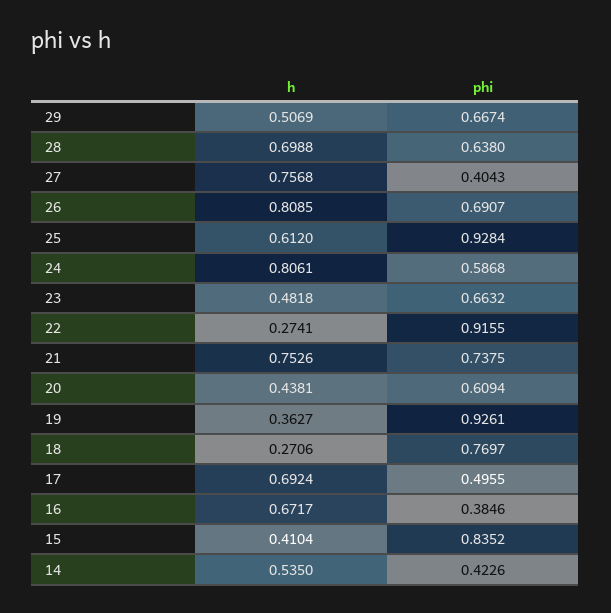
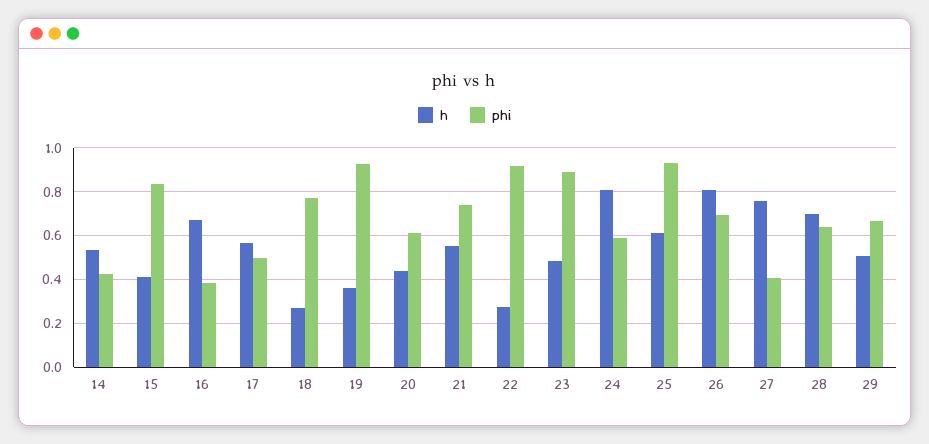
phi, 23: 0.6632 -> 0.9
h, 21: 0.7526 -> 0.55
h, 17: 0.6924 -> 0.55

